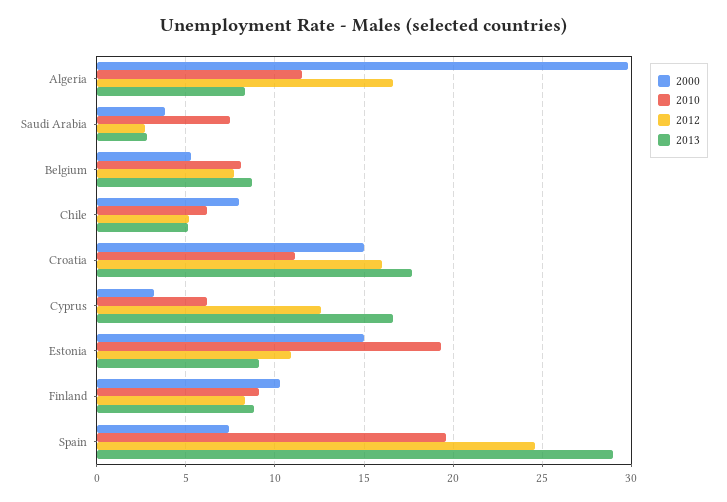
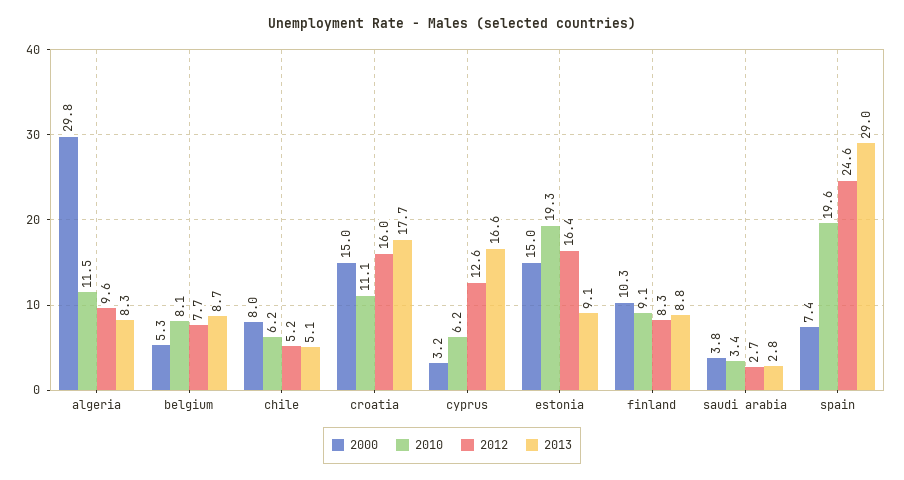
2012, Algeria: 16.5 -> 9.6
2010, Saudi Arabia: 7.5 -> 3.4
2012, Estonia: 11 -> 16.4

